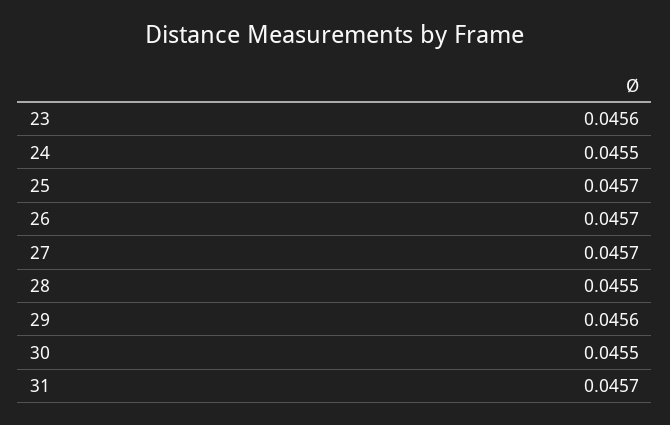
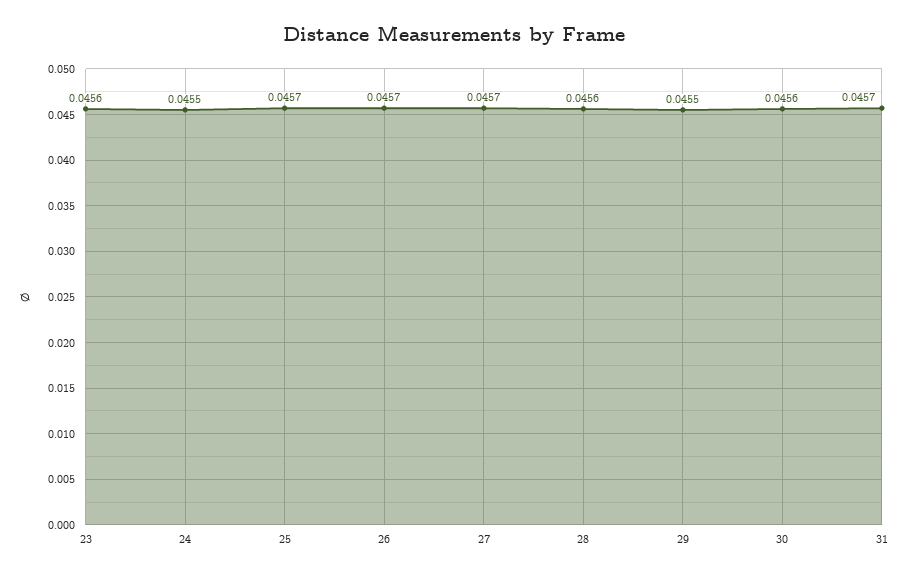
28: 0.0455 -> 0.0456
29: 0.0456 -> 0.0455
30: 0.0455 -> 0.0456

